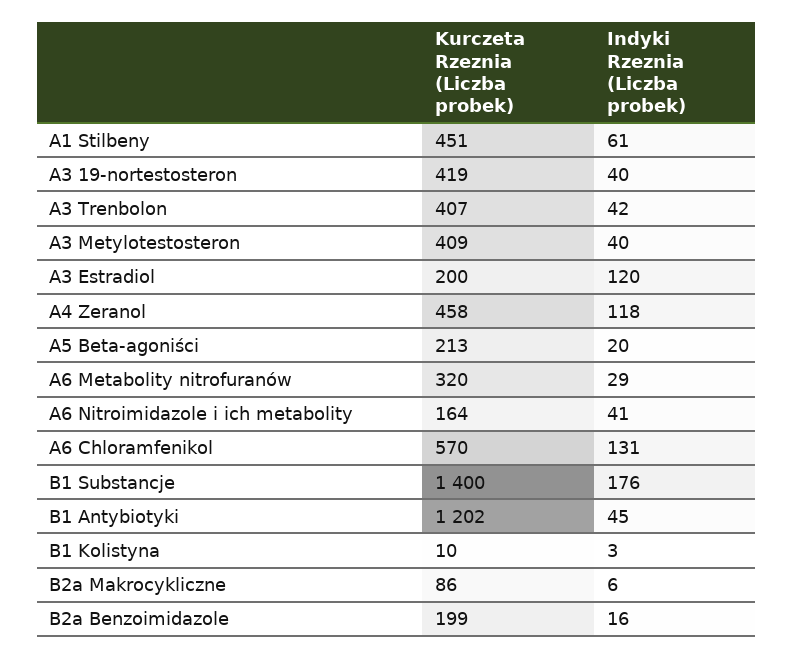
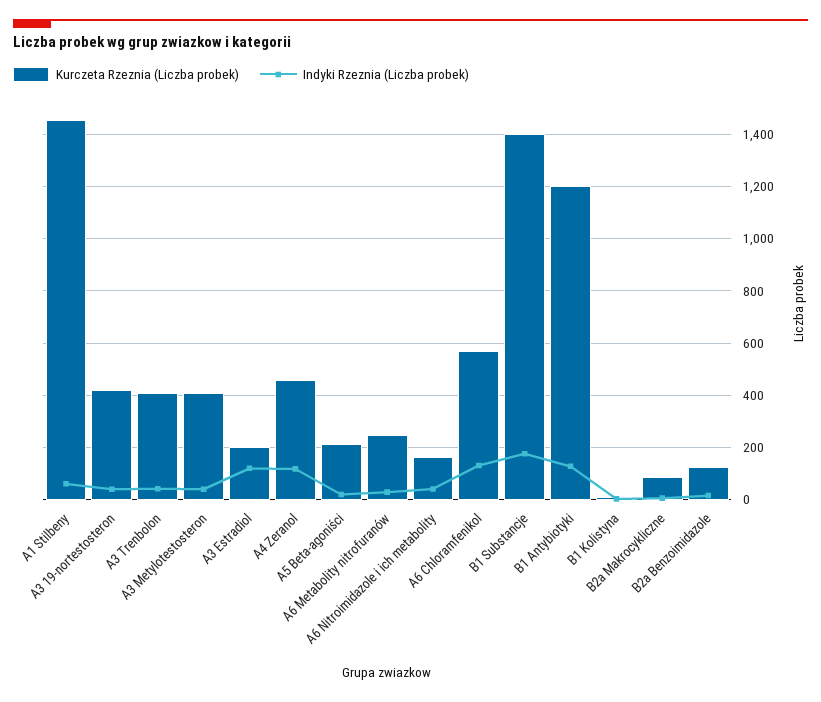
Kurczeta Rzeznia (Liczba probek), A1 Stilbeny: 451 -> 1450
Kurczeta Rzeznia (Liczba probek), A6 Metabolity nitrofuranów: 320 -> 250
Indyki Rzeznia (Liczba probek), B1 Antybiotyki: 45 -> 125
Kurczeta Rzeznia (Liczba probek), B2a Benzoimidazole: 199 -> 125

